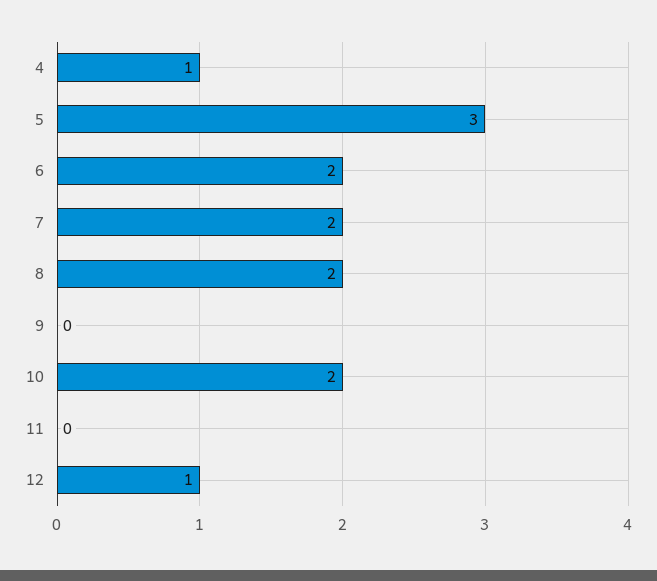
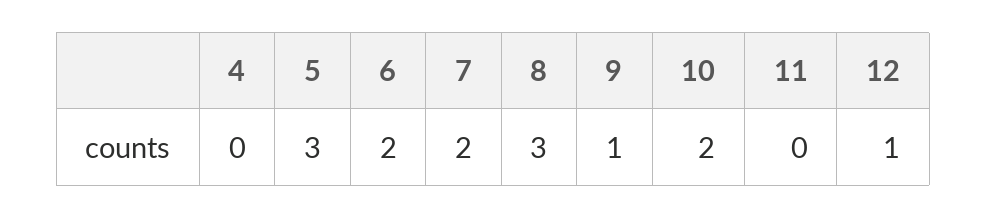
4: 1 -> 0
8: 2 -> 3
9: 0 -> 1

